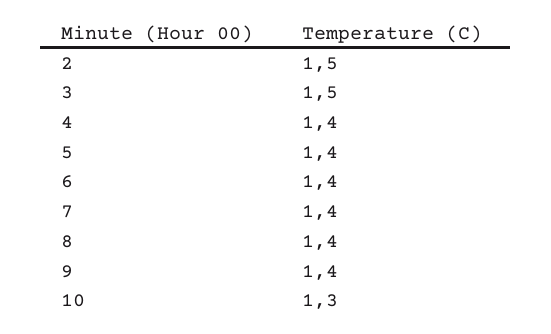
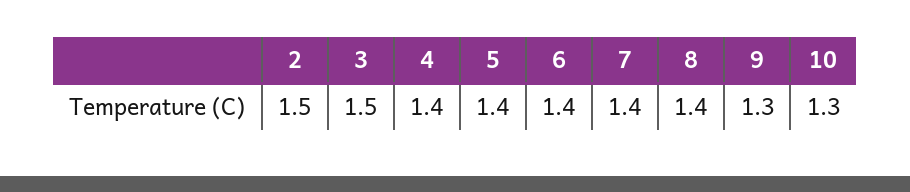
9: 1.4 -> 1.3

